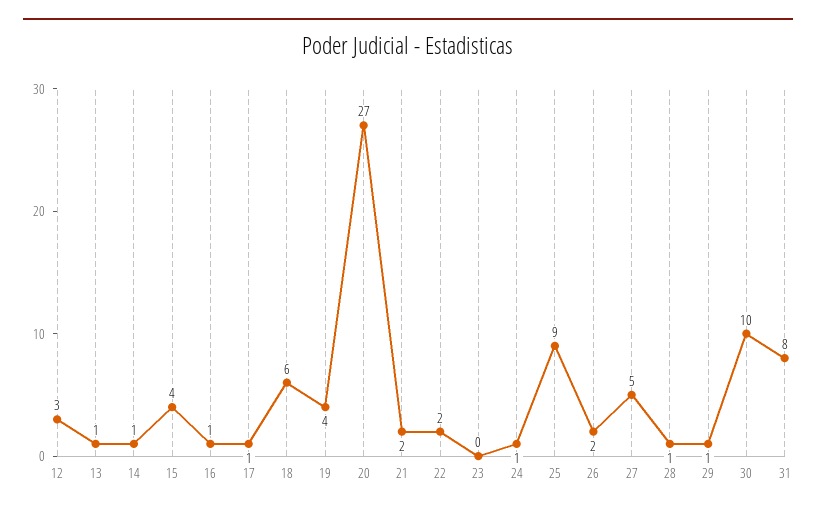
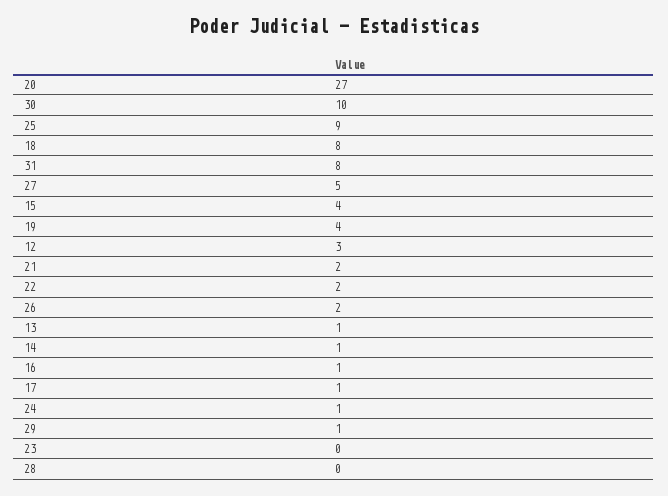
18: 6 -> 8
28: 1 -> 0

